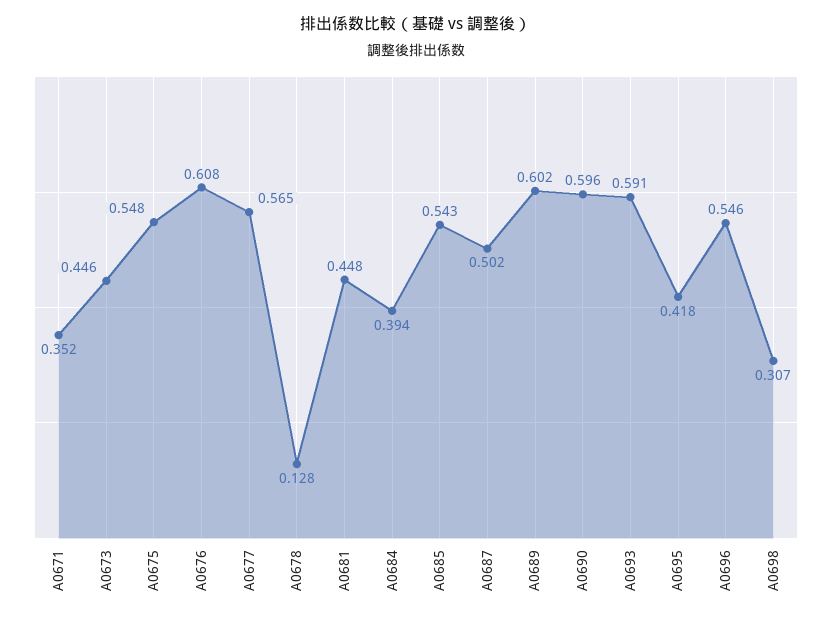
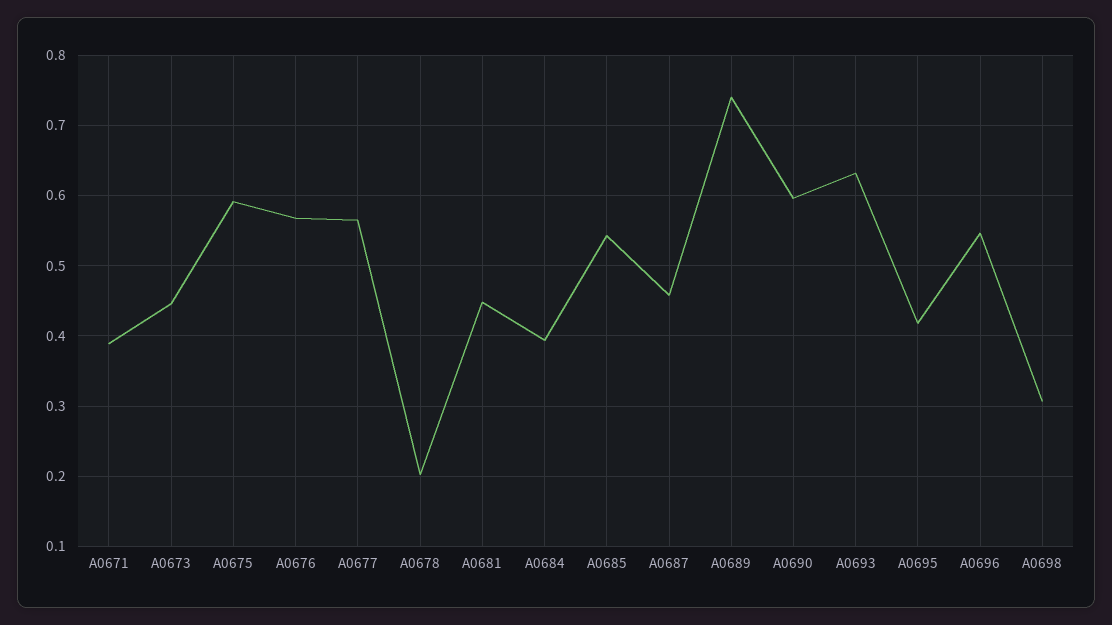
A0671: 0.352 -> 0.39
A0675: 0.548 -> 0.59
A0676: 0.608 -> 0.57
A0678: 0.128 -> 0.2
A0687: 0.502 -> 0.46
A0689: 0.602 -> 0.74
A0693: 0.591 -> 0.63

